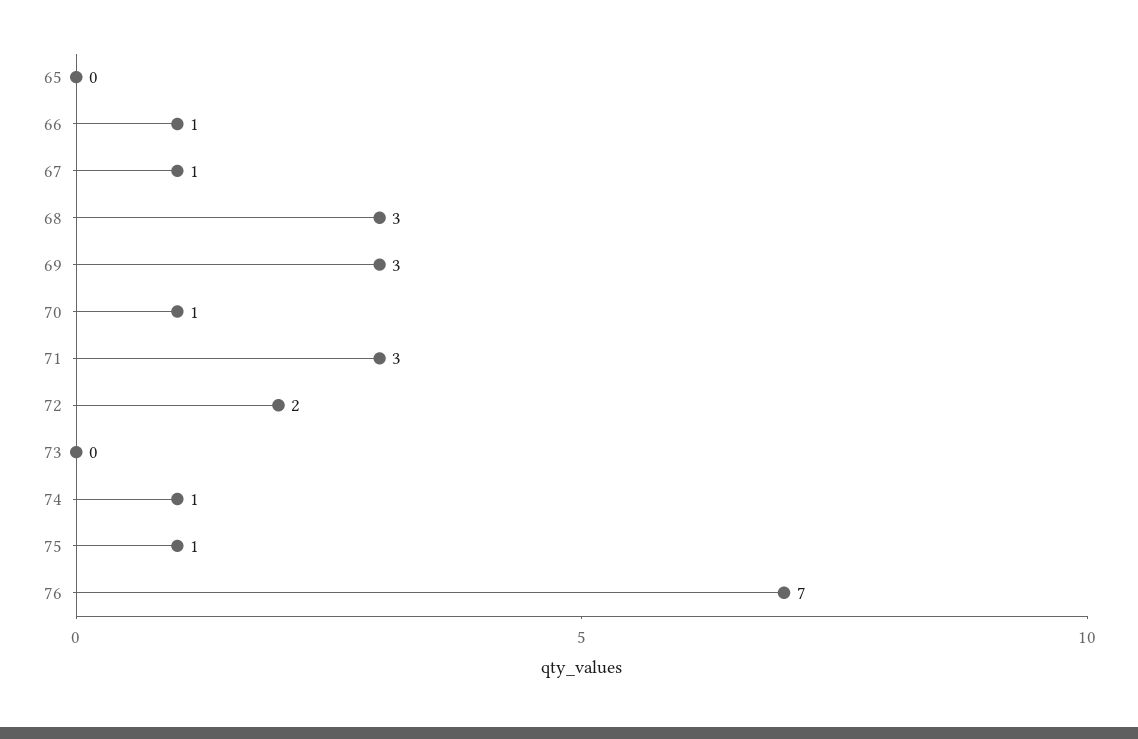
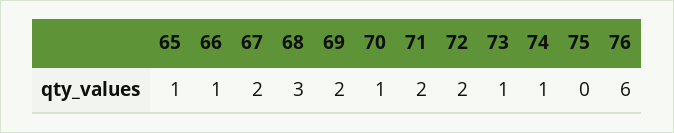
65: 0 -> 1
67: 1 -> 2
69: 3 -> 2
71: 3 -> 2
73: 0 -> 1
75: 1 -> 0
76: 7 -> 6

